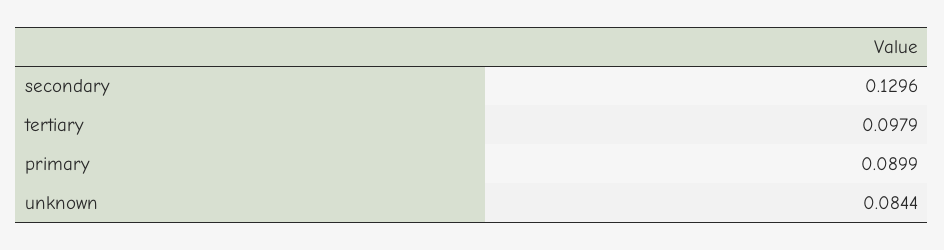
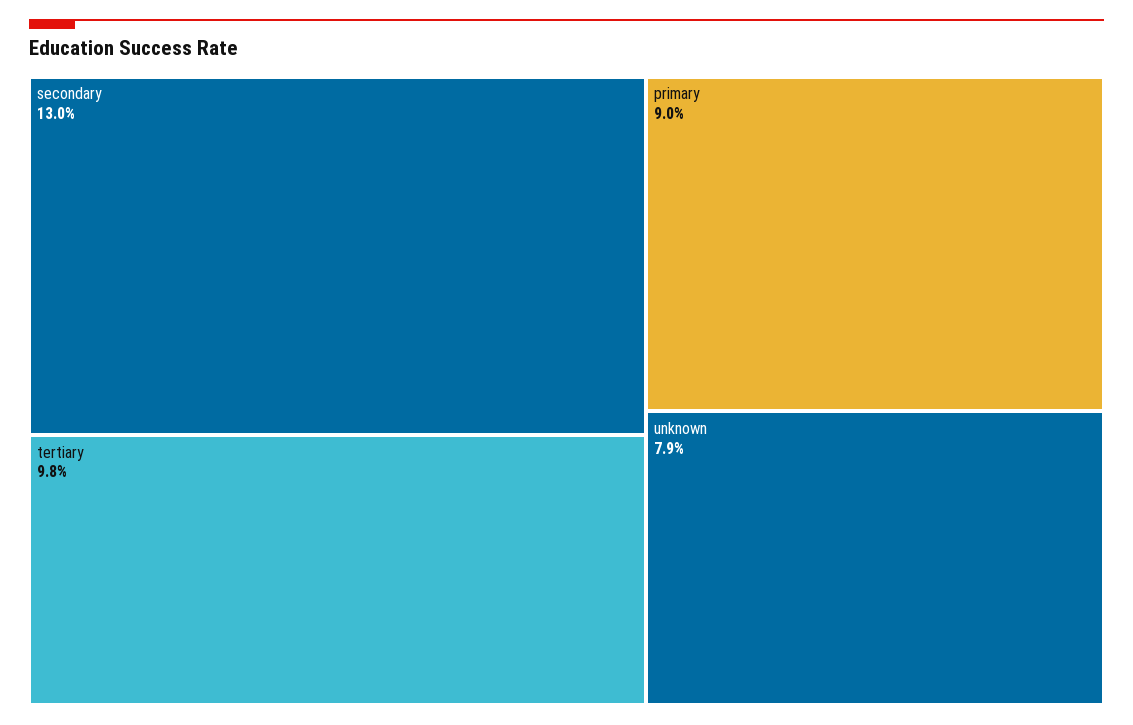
unknown: 0.0844 -> 0.079

